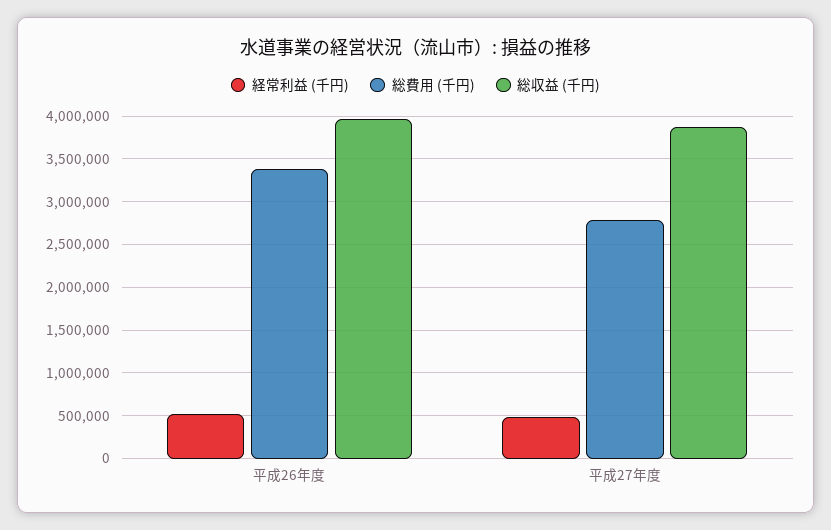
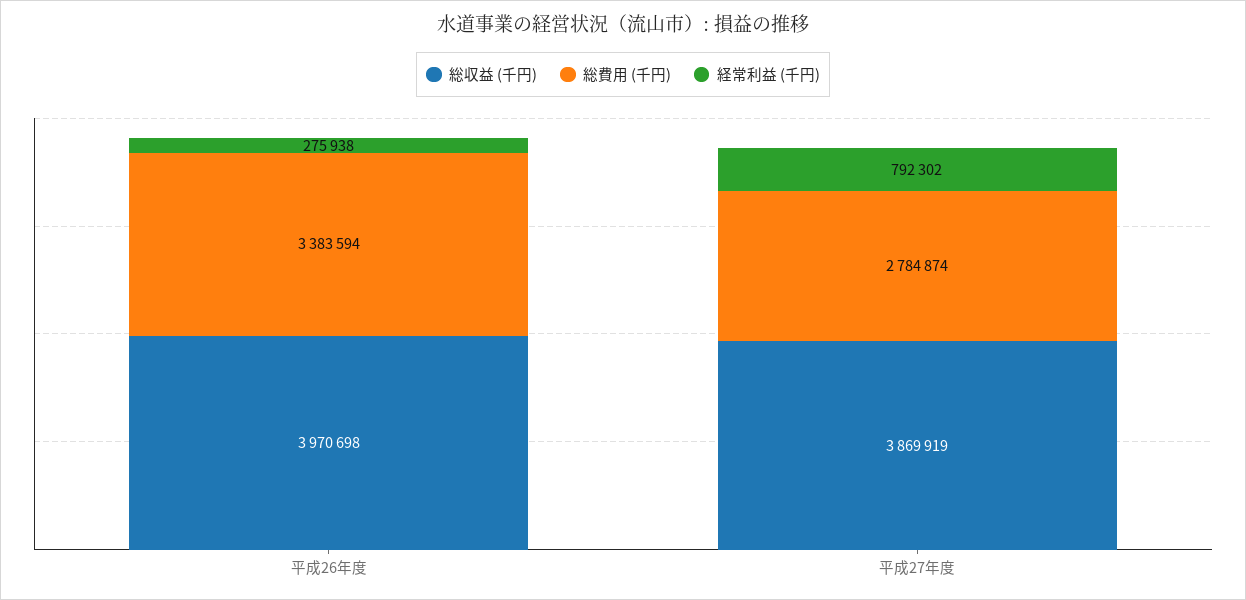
経常利益 (千円), 平成26年度: 500000 -> 275938
経常利益 (千円), 平成27年度: 500000 -> 792302

